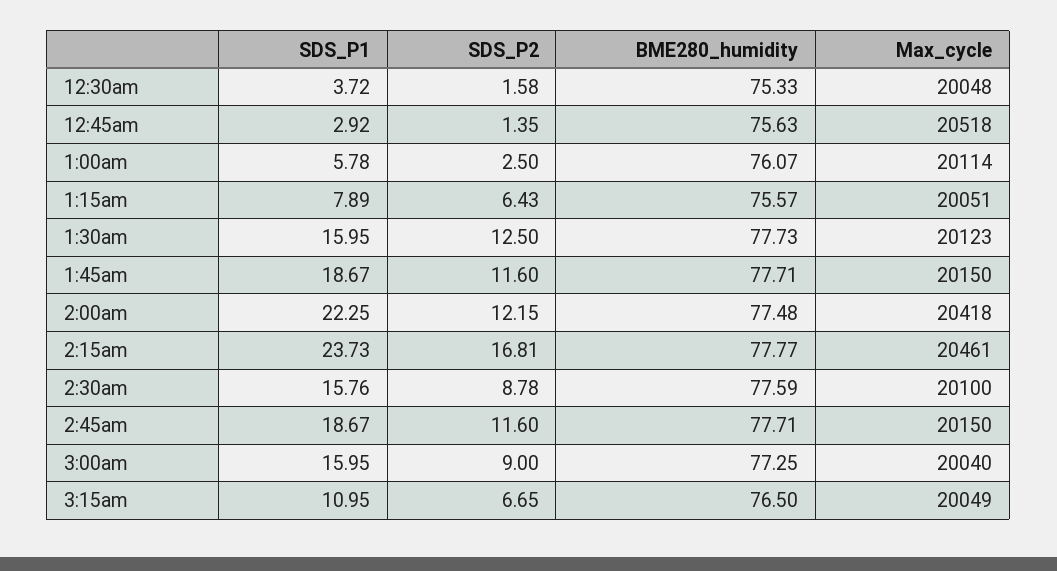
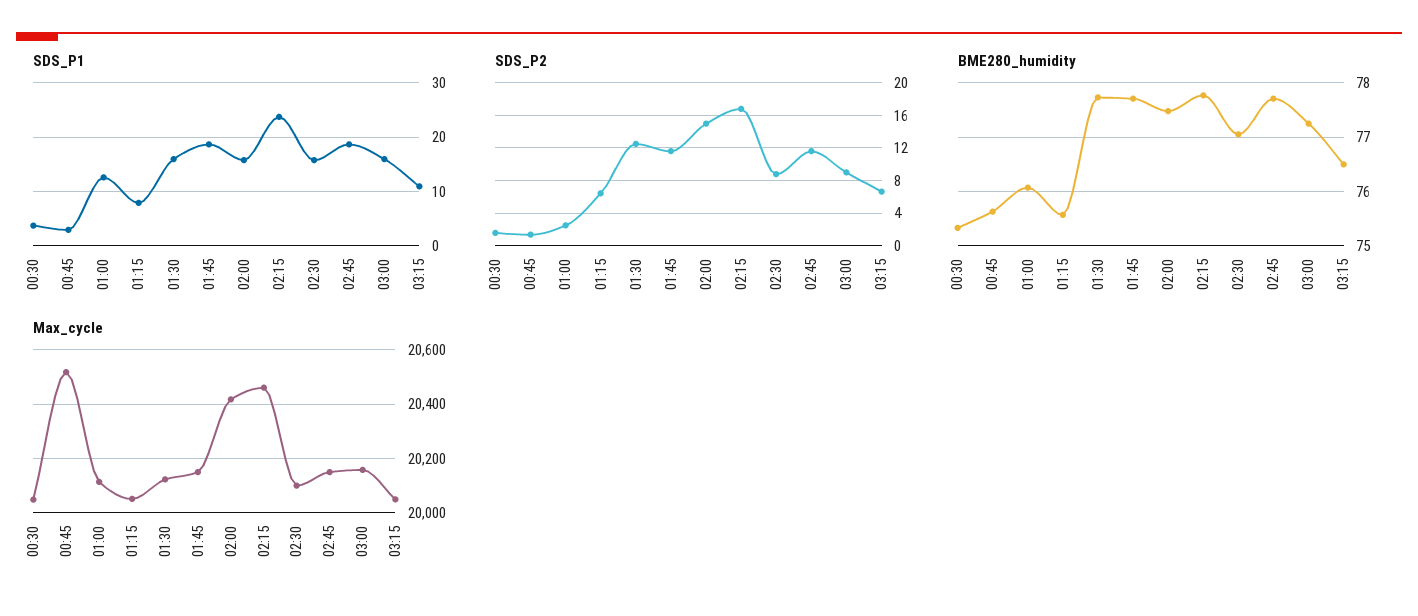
SDS_P1, 1:00am: 5.78 -> 12
SDS_P1, 2:00am: 22.25 -> 16
SDS_P2, 2:00am: 12.15 -> 15
BME280_humidity, 2:30am: 77.59 -> 77
Max_cycle, 3:00am: 20040 -> 20150

